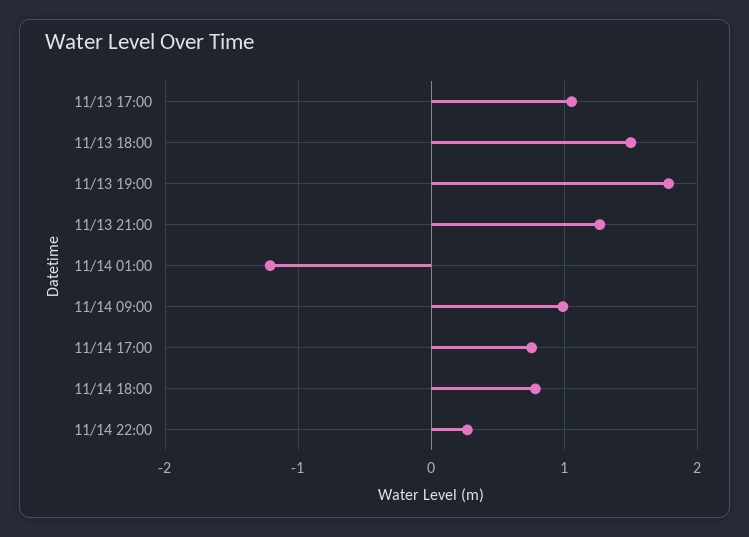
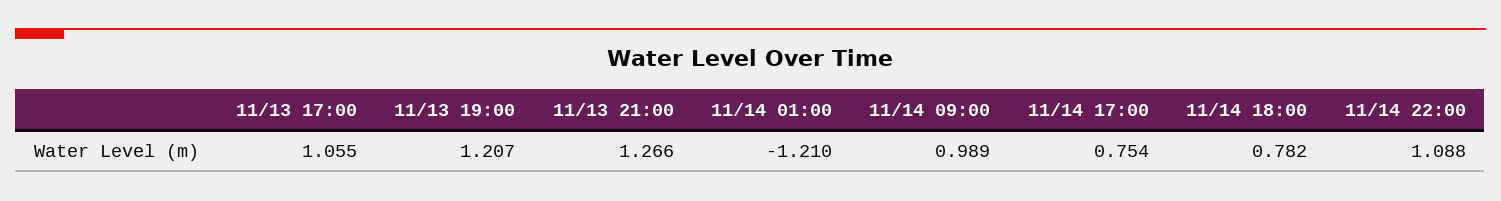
11/13 18:00: 1.5 -> none
11/13 19:00: 1.8 -> 1.207
11/14 22:00: 0.3 -> 1.088

